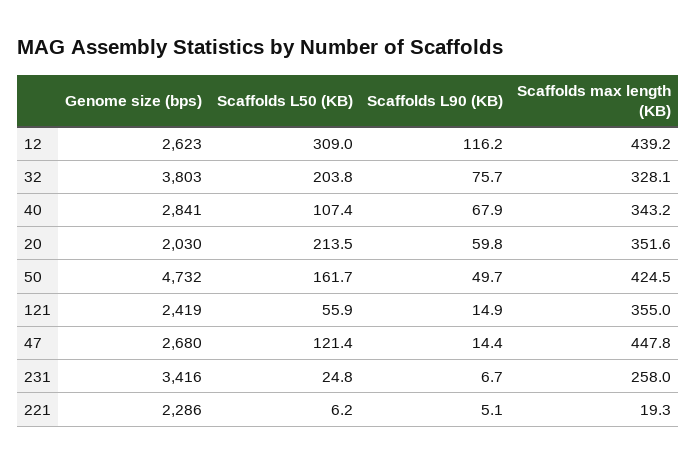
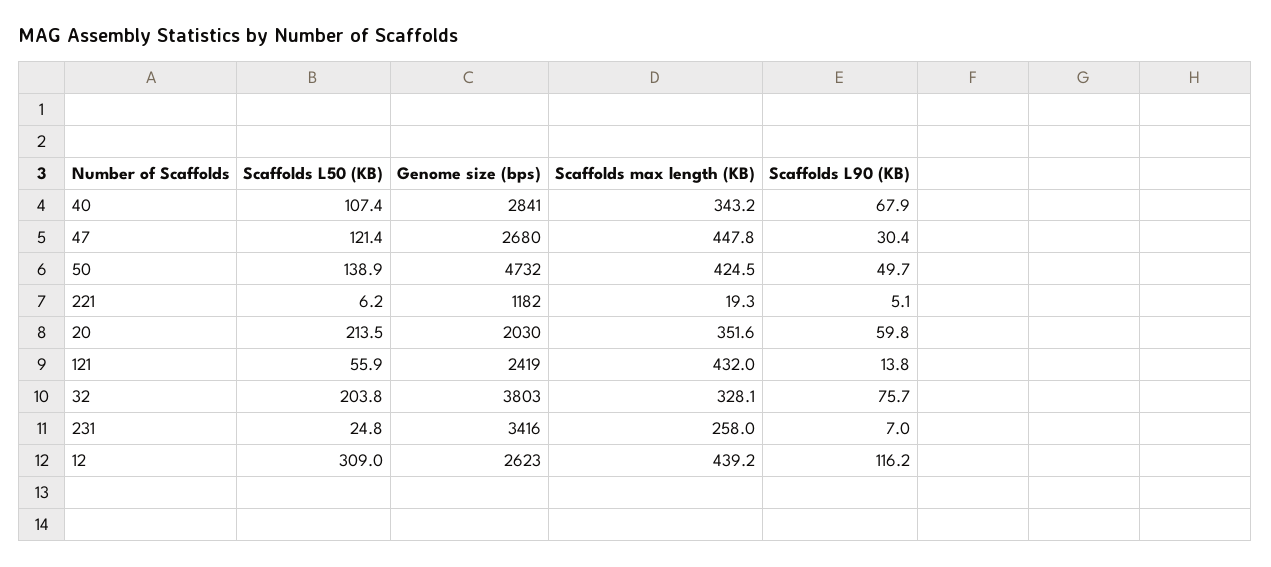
Scaffolds L50 (KB), 50: 161.7 -> 138.9
Scaffolds L90 (KB), 121: 14.9 -> 13.8
Scaffolds max length (KB), 121: 355 -> 432
Scaffolds L90 (KB), 47: 14.4 -> 30.4
Scaffolds L90 (KB), 231: 6.7 -> 7
Genome size (bps), 221: 2286 -> 1182

